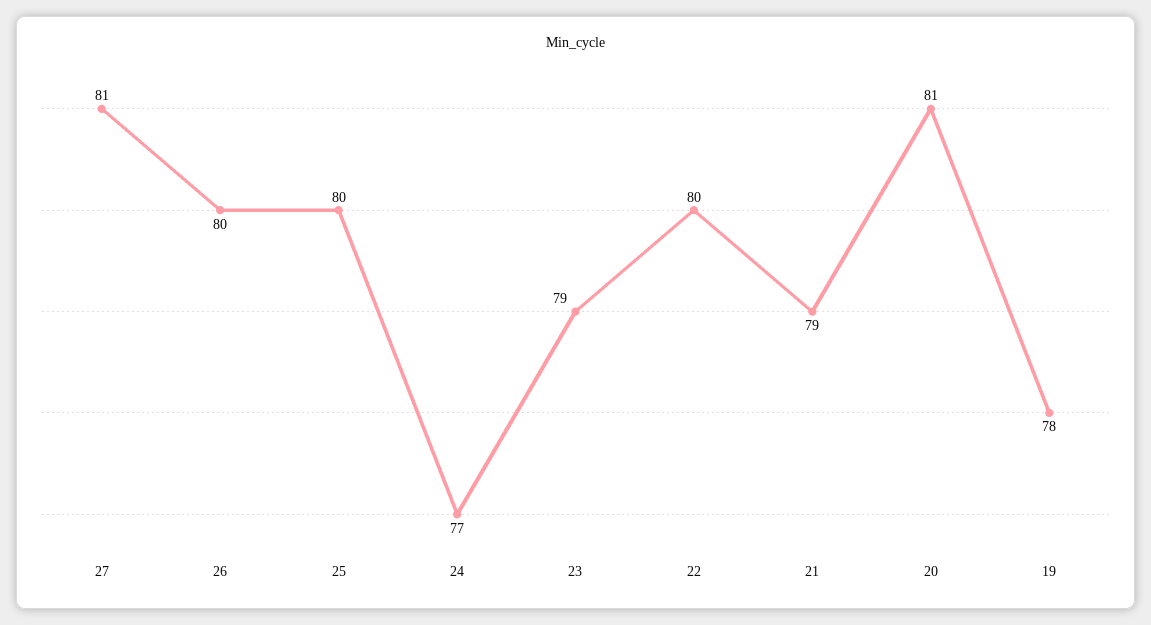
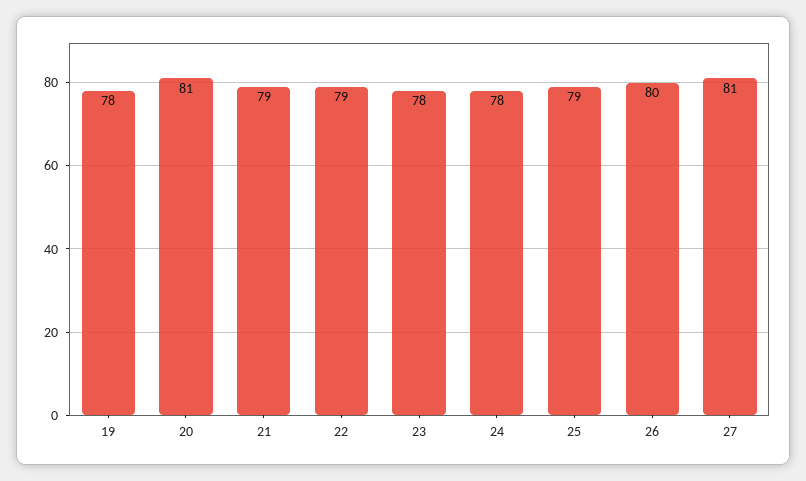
25: 80 -> 79
24: 77 -> 78
23: 79 -> 78
22: 80 -> 79

